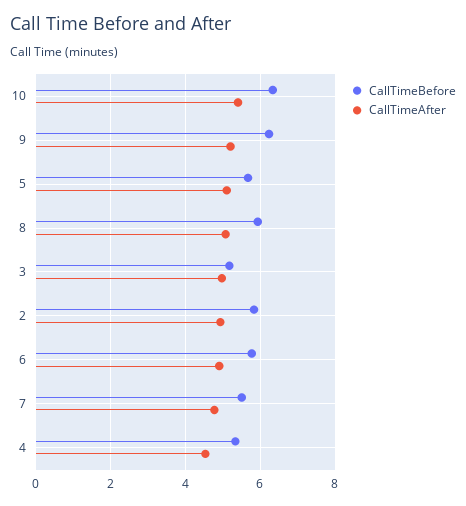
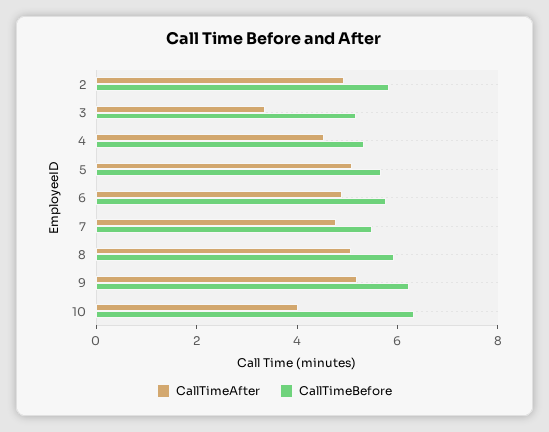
CallTimeAfter, 10: 5.4 -> 4
CallTimeAfter, 3: 5 -> 3.5

